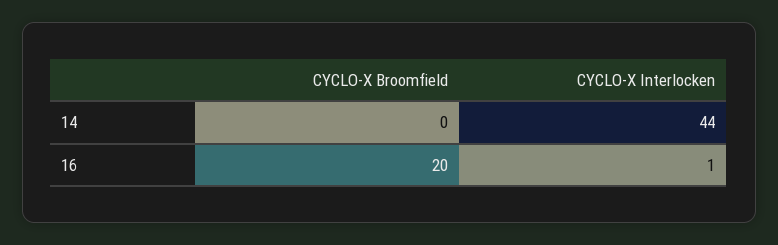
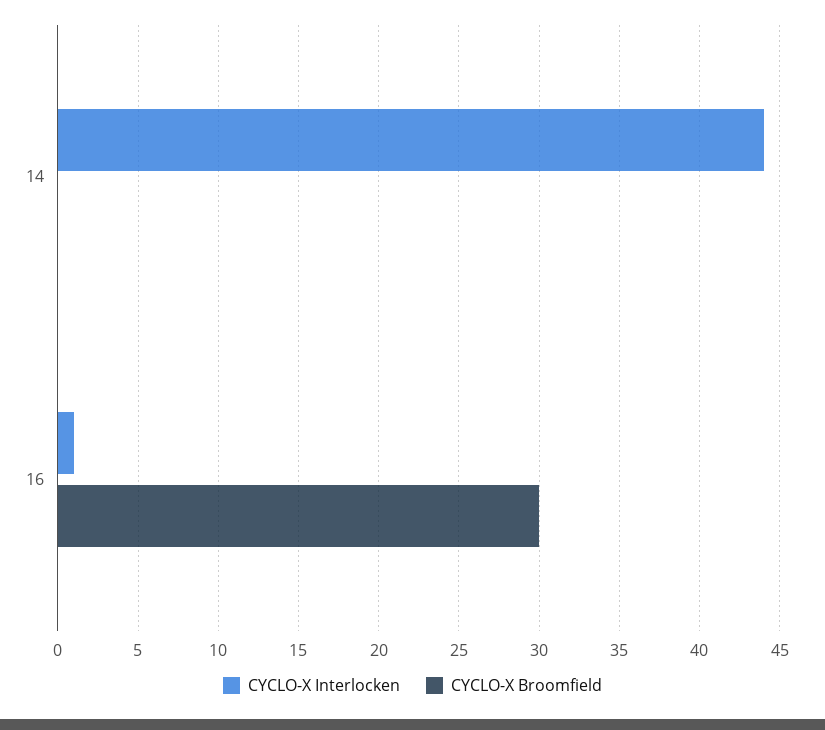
CYCLO-X Broomfield, 16: 20 -> 30

